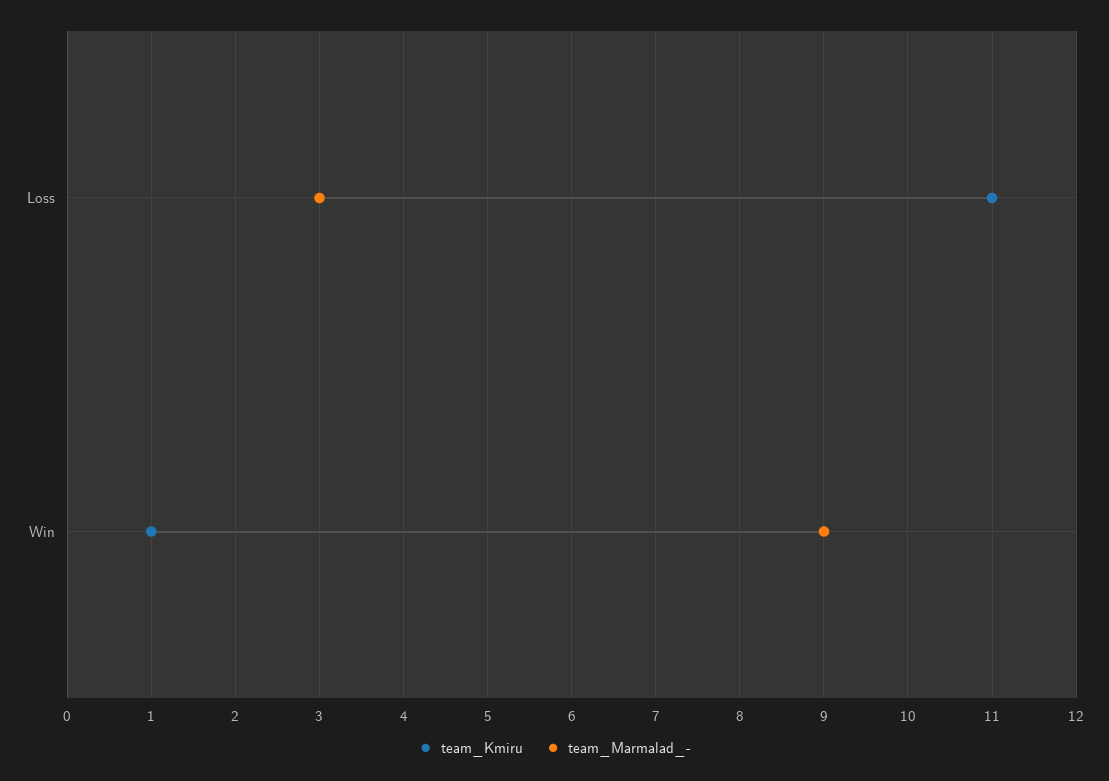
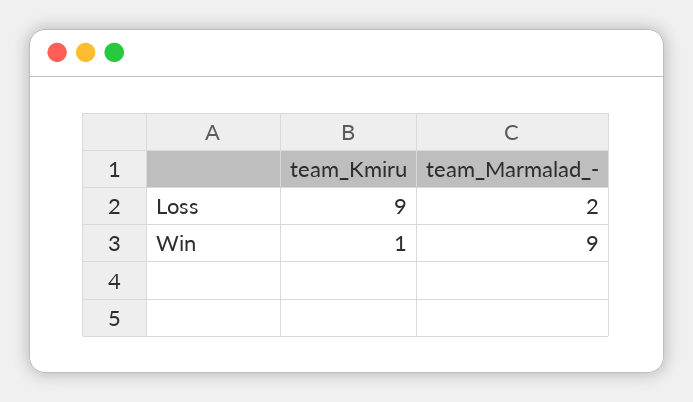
team_Kmiru, Loss: 11 -> 9
team_Marmalad_-, Loss: 3 -> 2

